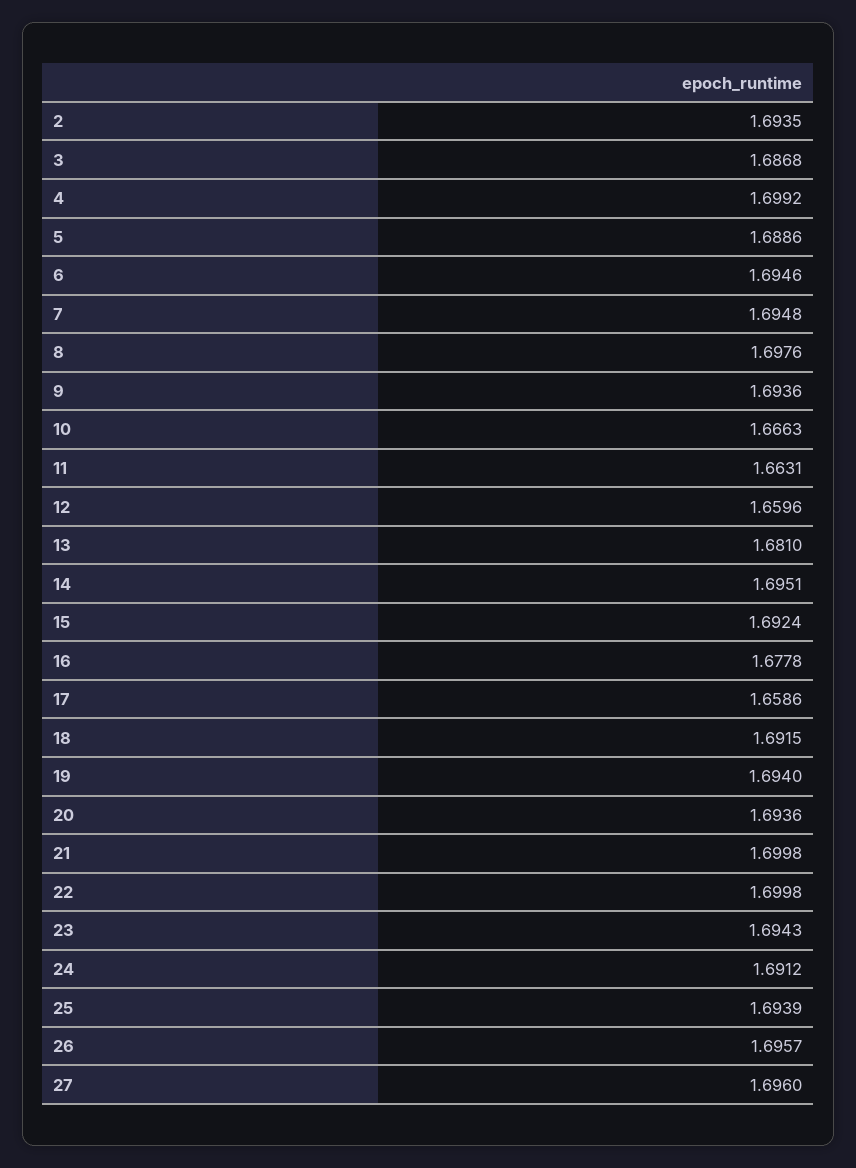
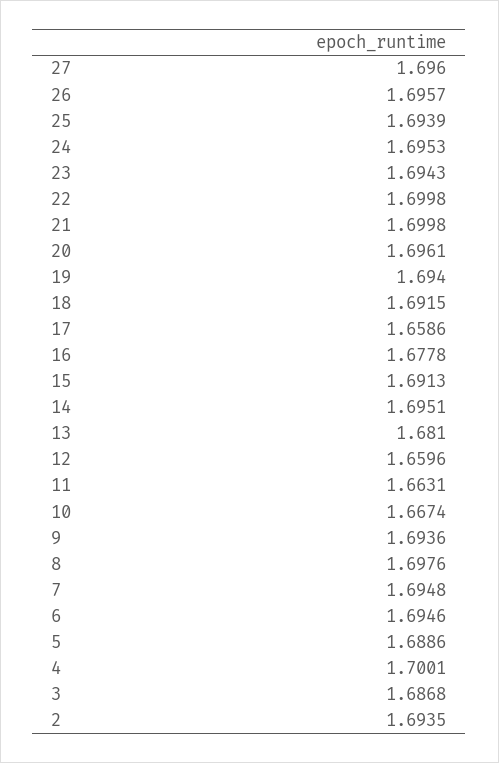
4: 1.6992 -> 1.7001
10: 1.6663 -> 1.6674
15: 1.6924 -> 1.6913
20: 1.6936 -> 1.6961
24: 1.6912 -> 1.6953

